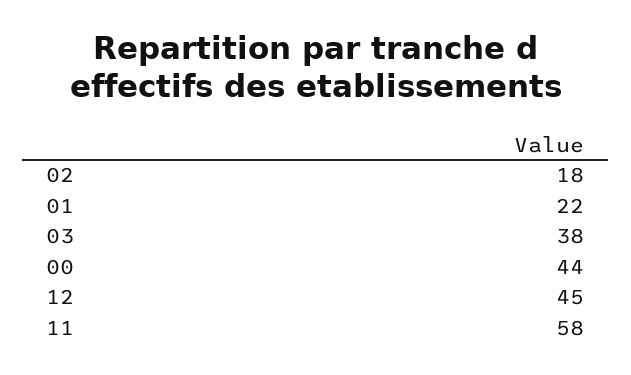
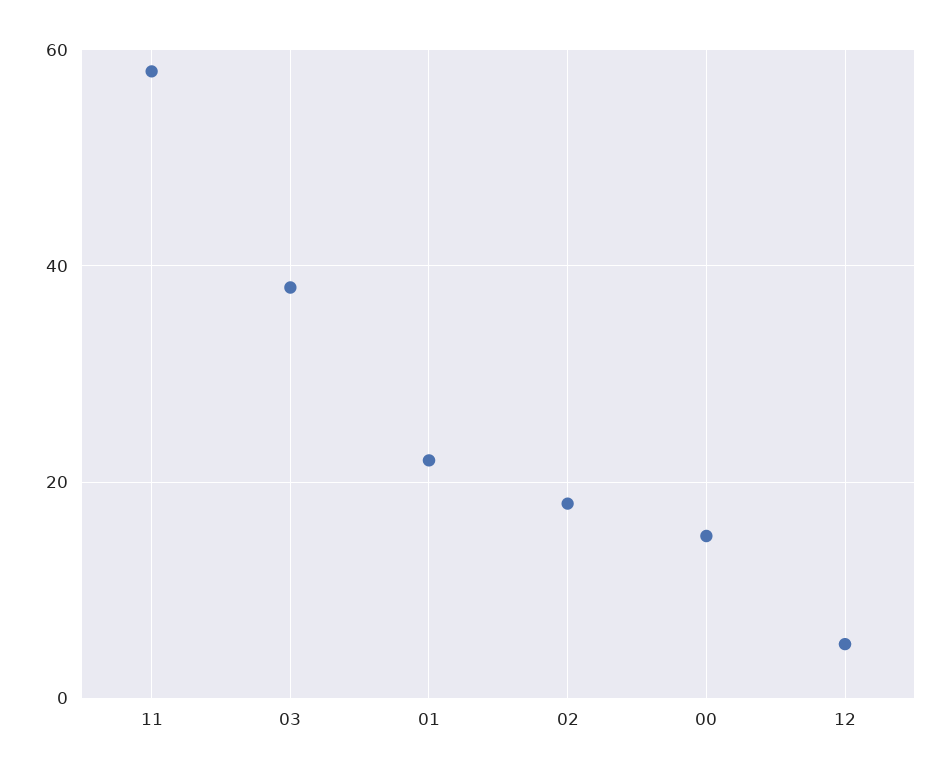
00: 44 -> 15
12: 45 -> 5

